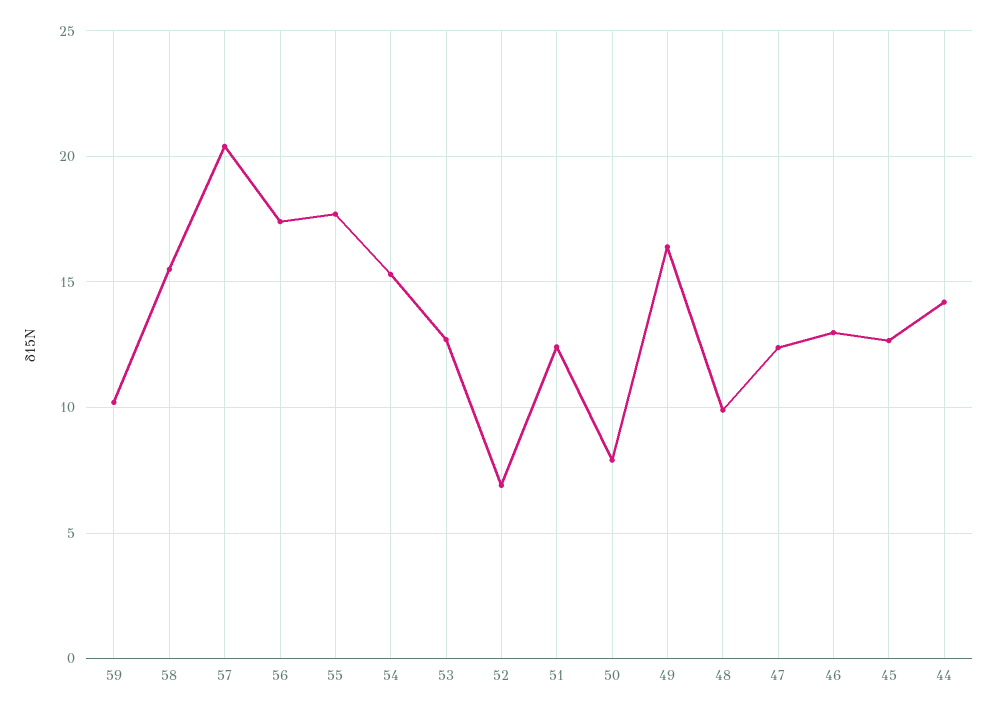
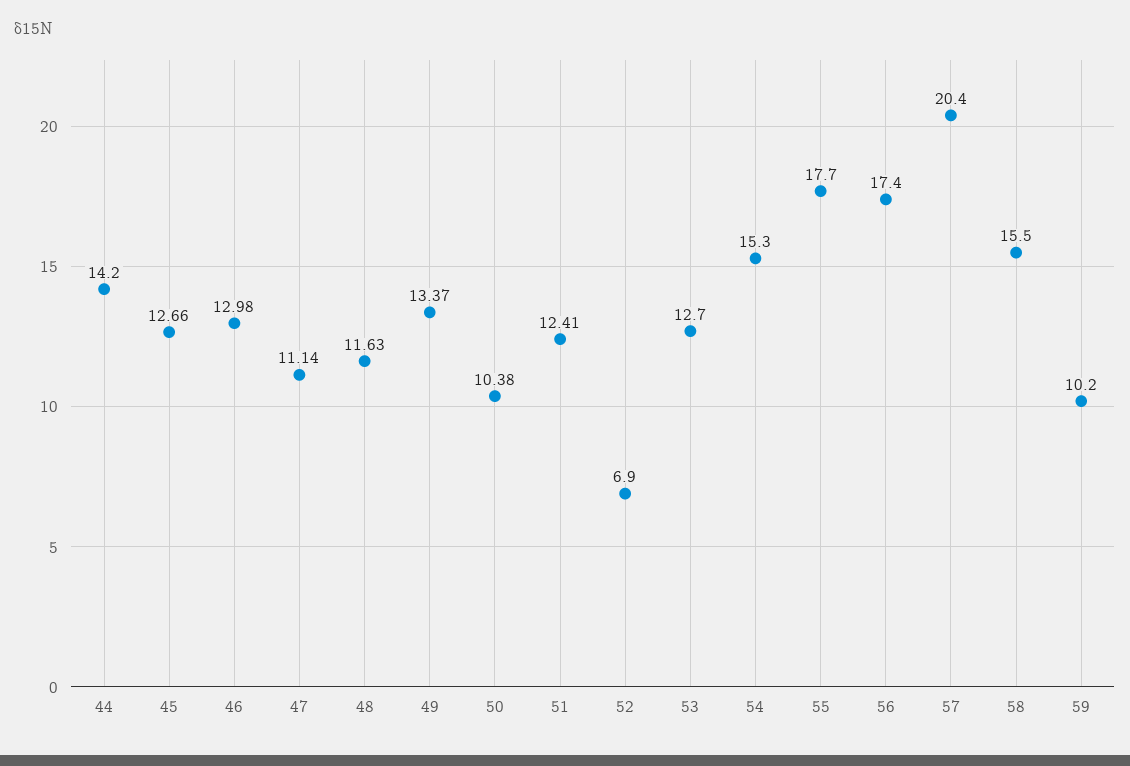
50: 8 -> 10.38
49: 16.5 -> 13.37
48: 10 -> 11.63
47: 12.5 -> 11.14

